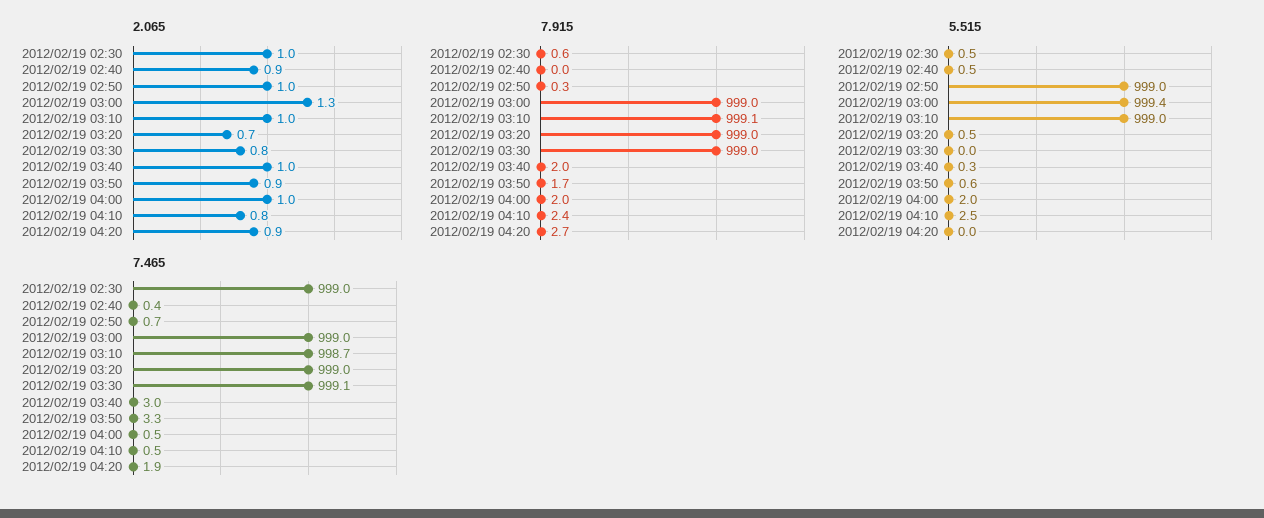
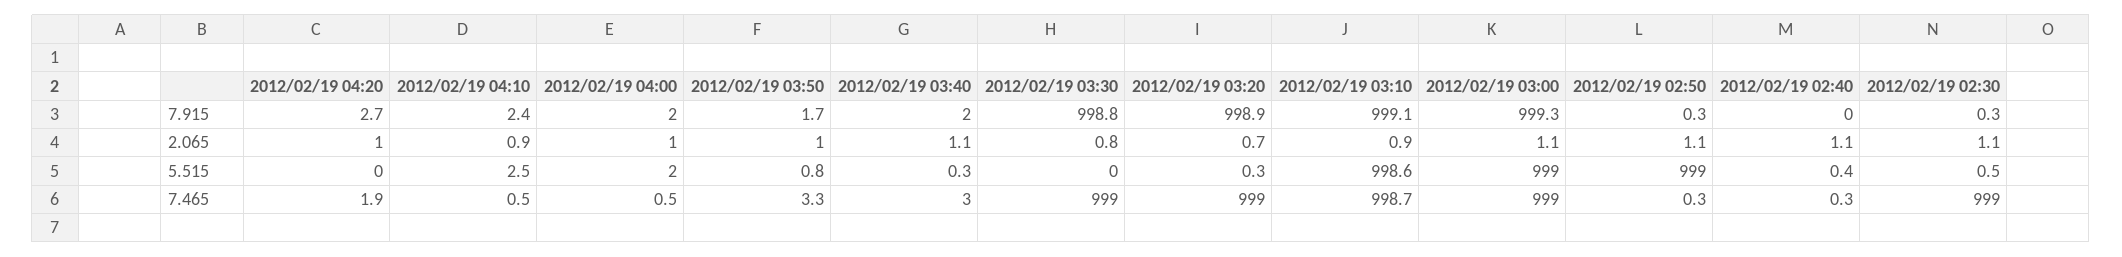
2.065, 2012/02/19 02:30: 1 -> 1.1
2.065, 2012/02/19 02:40: 0.9 -> 1.1
2.065, 2012/02/19 02:50: 1 -> 1.1
2.065, 2012/02/19 03:00: 1.3 -> 1.1
2.065, 2012/02/19 03:10: 1 -> 0.9
2.065, 2012/02/19 03:40: 1 -> 1.1
2.065, 2012/02/19 03:50: 0.9 -> 1
2.065, 2012/02/19 04:10: 0.8 -> 0.9
2.065, 2012/02/19 04:20: 0.9 -> 1
7.915, 2012/02/19 02:30: 0.6 -> 0.3
7.915, 2012/02/19 03:00: 999 -> 999.3
7.915, 2012/02/19 03:20: 999 -> 998.9
7.915, 2012/02/19 03:30: 999 -> 998.8
5.515, 2012/02/19 02:40: 0.5 -> 0.4
5.515, 2012/02/19 03:00: 999.4 -> 999
5.515, 2012/02/19 03:10: 999 -> 998.6
5.515, 2012/02/19 03:20: 0.5 -> 0.3
5.515, 2012/02/19 03:50: 0.6 -> 0.8
7.465, 2012/02/19 02:40: 0.4 -> 0.3
7.465, 2012/02/19 02:50: 0.7 -> 0.3
7.465, 2012/02/19 03:30: 999.1 -> 999

